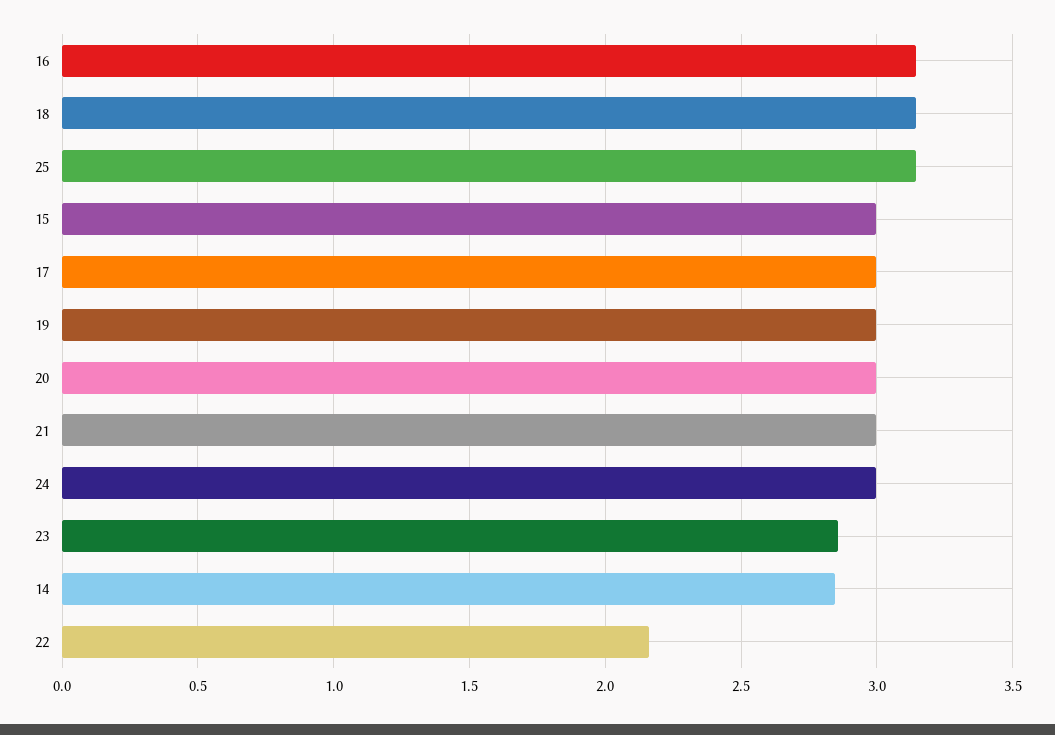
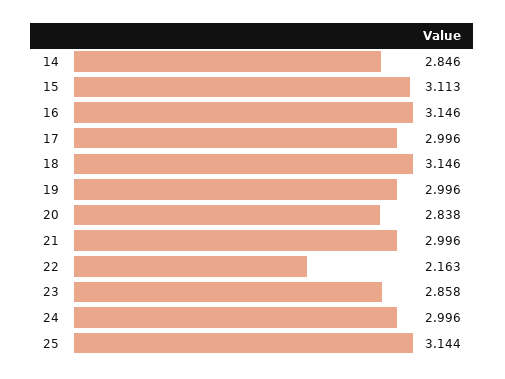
15: 3 -> 3.113
20: 3 -> 2.838

